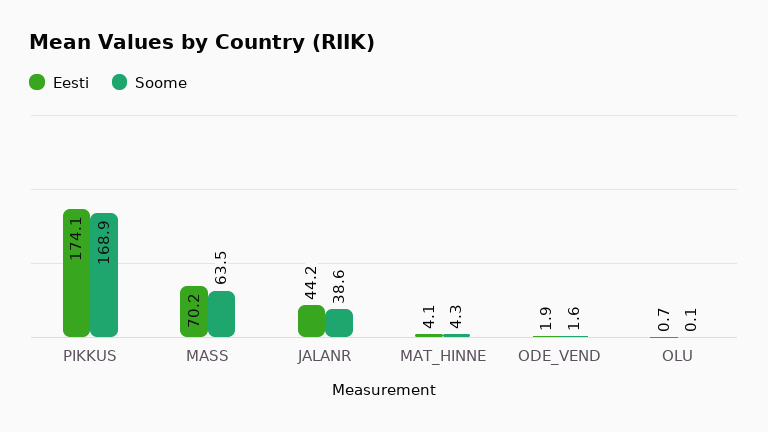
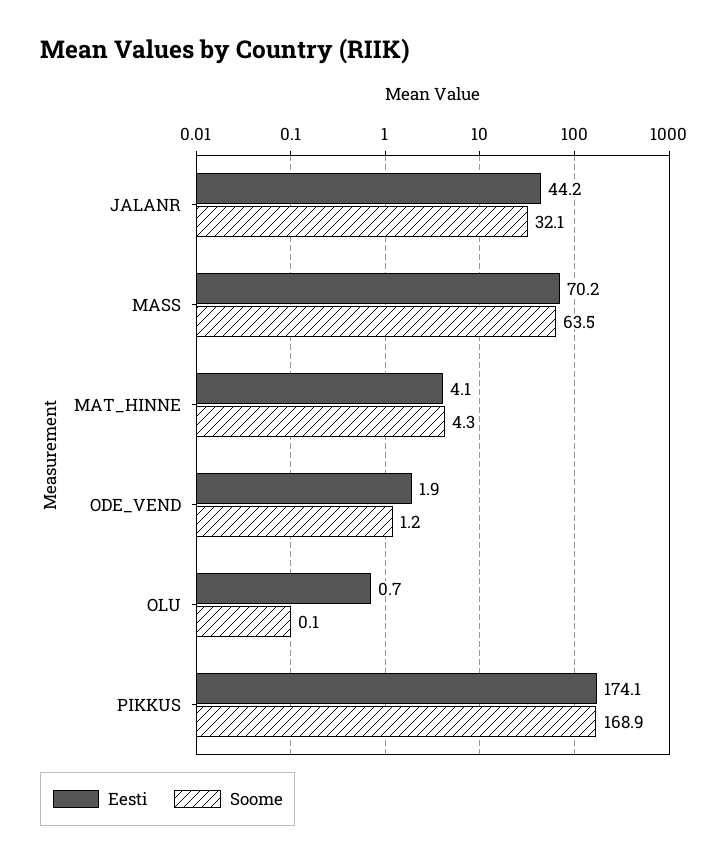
Soome, JALANR: 38.6 -> 32.1
Soome, ODE_VEND: 1.6 -> 1.2

